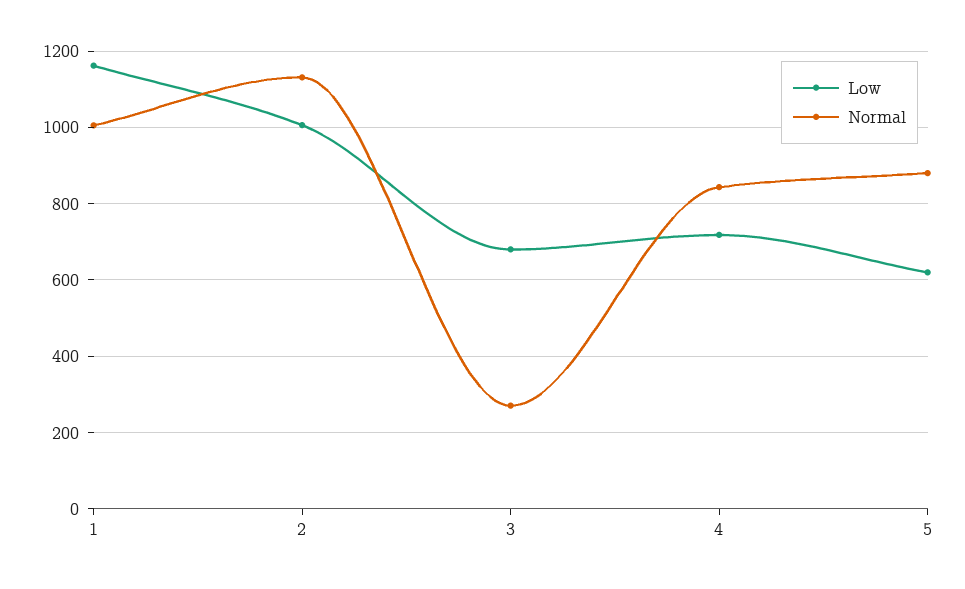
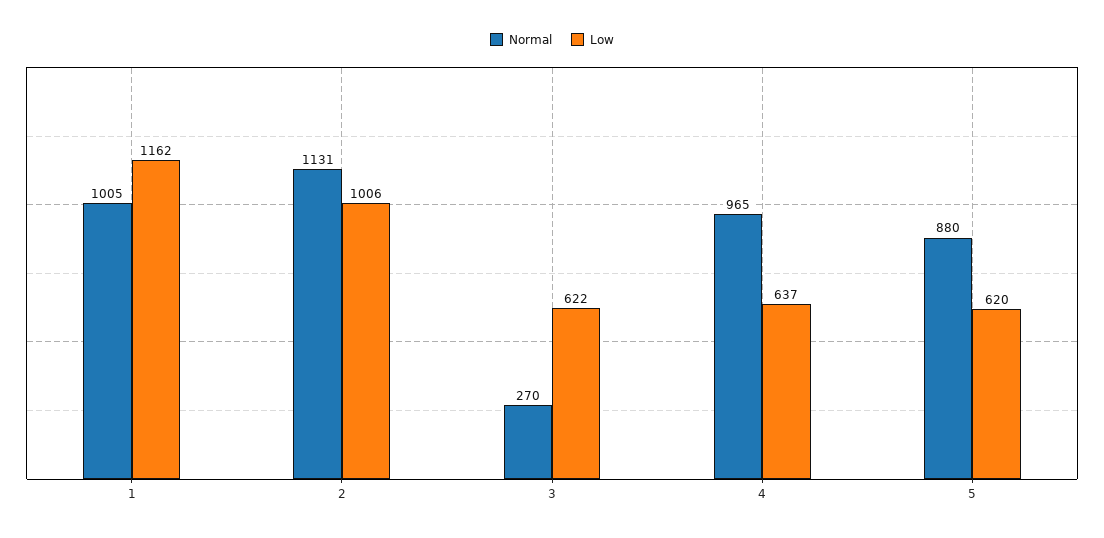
Low, 3: 680 -> 622
Low, 4: 720 -> 637
Normal, 4: 840 -> 965

